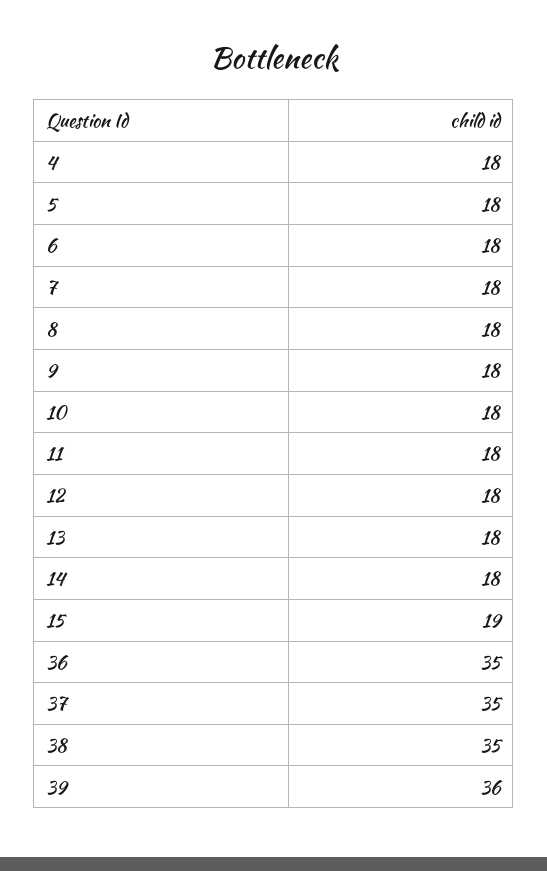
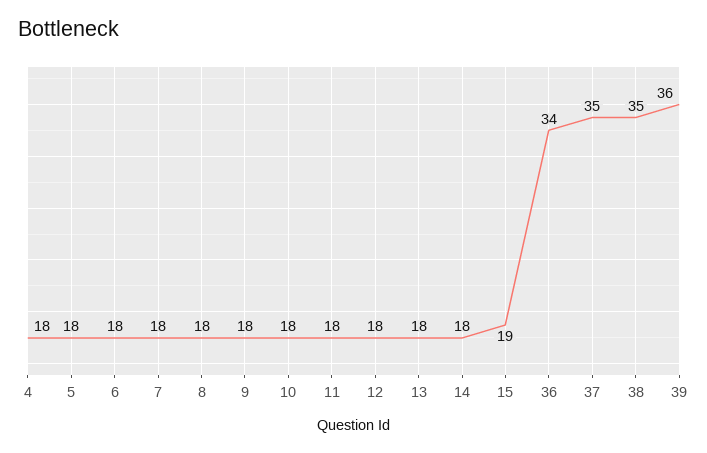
36: 35 -> 34

